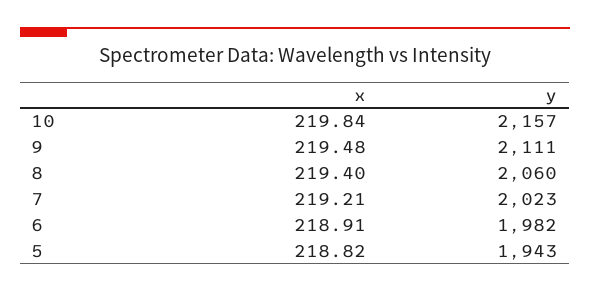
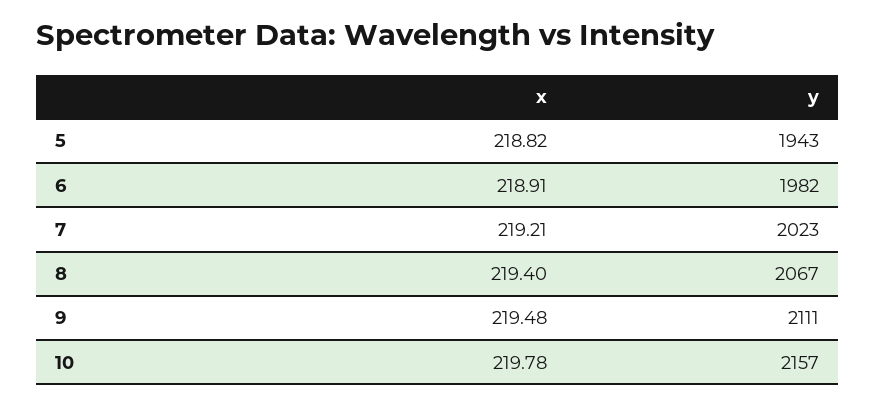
x, 10: 219.84 -> 219.78
y, 8: 2060 -> 2067

